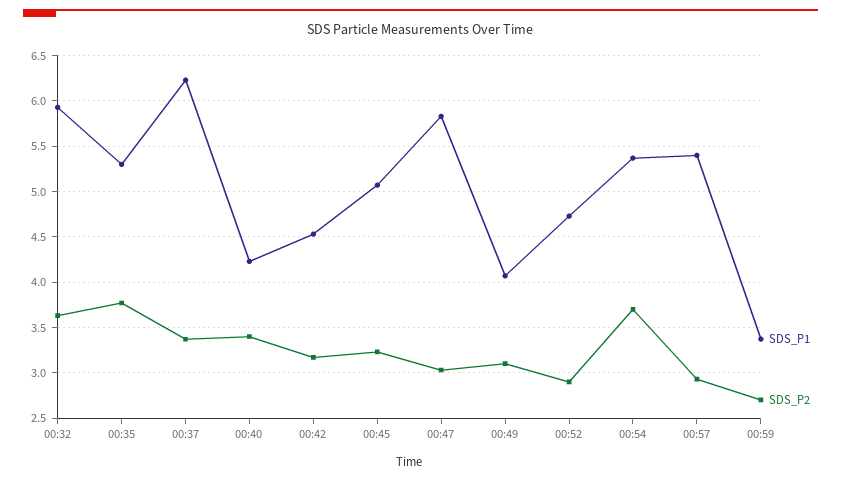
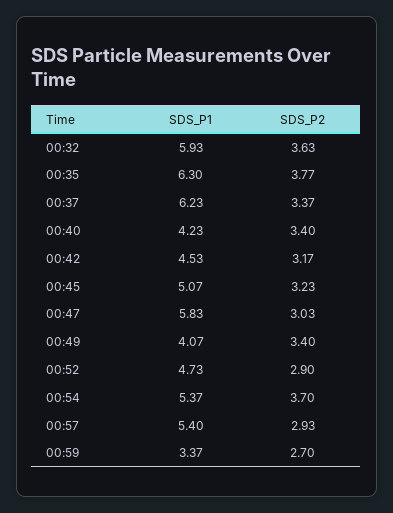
SDS_P1, 00:35: 5.3 -> 6.3
SDS_P2, 00:49: 3.1 -> 3.4

